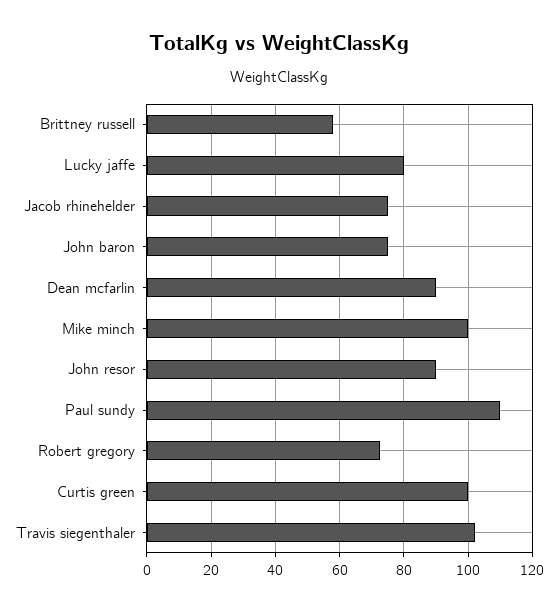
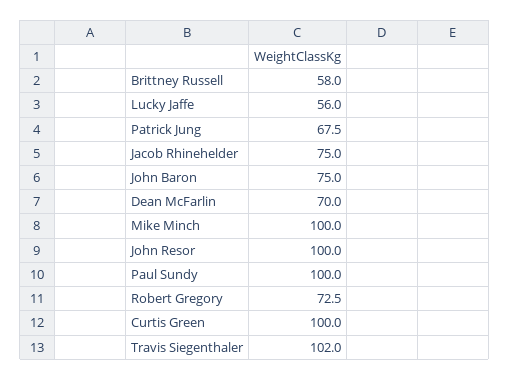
Lucky jaffe: 80 -> 56
Dean mcfarlin: 90 -> 70
John resor: 90 -> 100
Paul sundy: 110 -> 100
Patrick Jung: none -> 67.5

